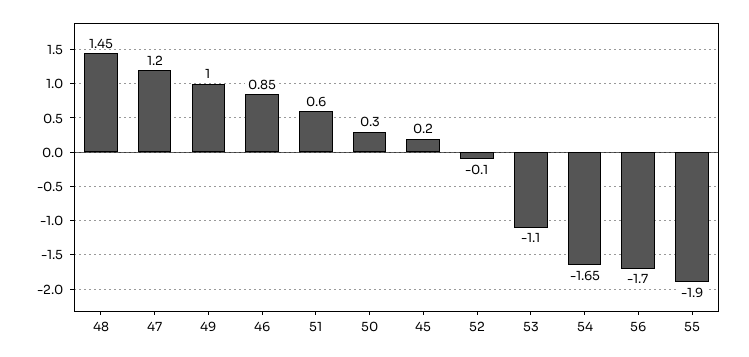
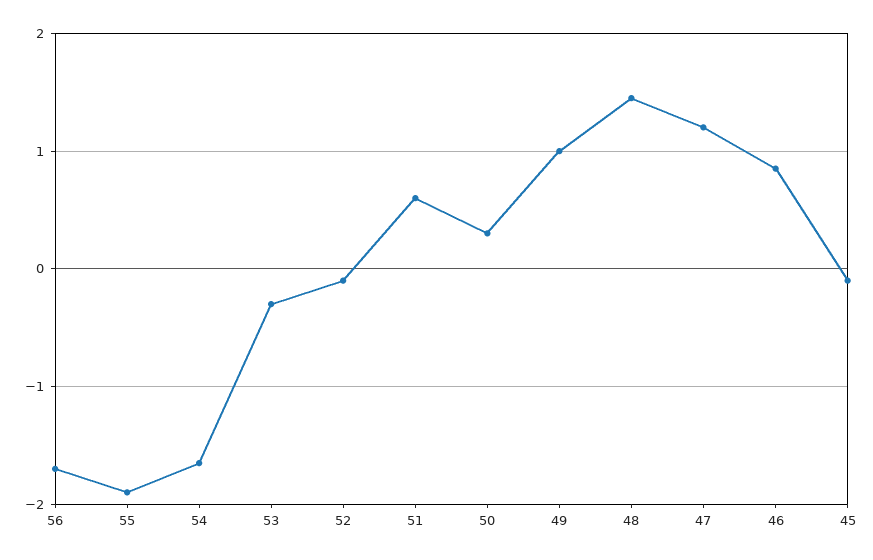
45: 0.2 -> -0.1
53: -1.1 -> -0.3

